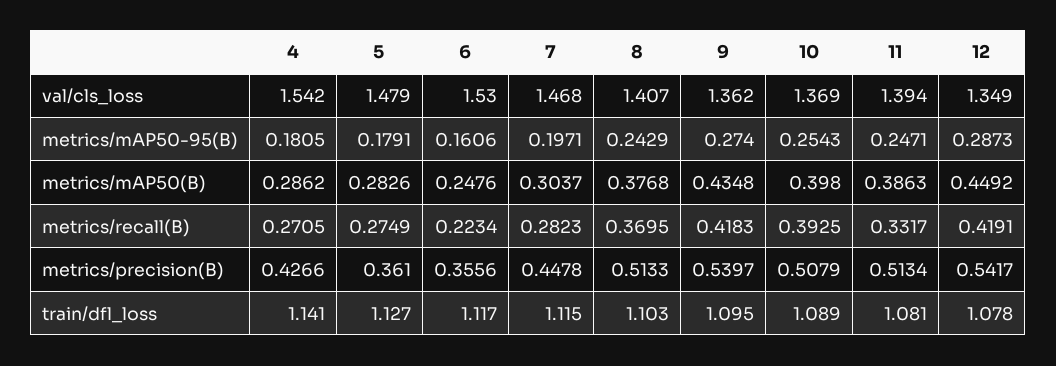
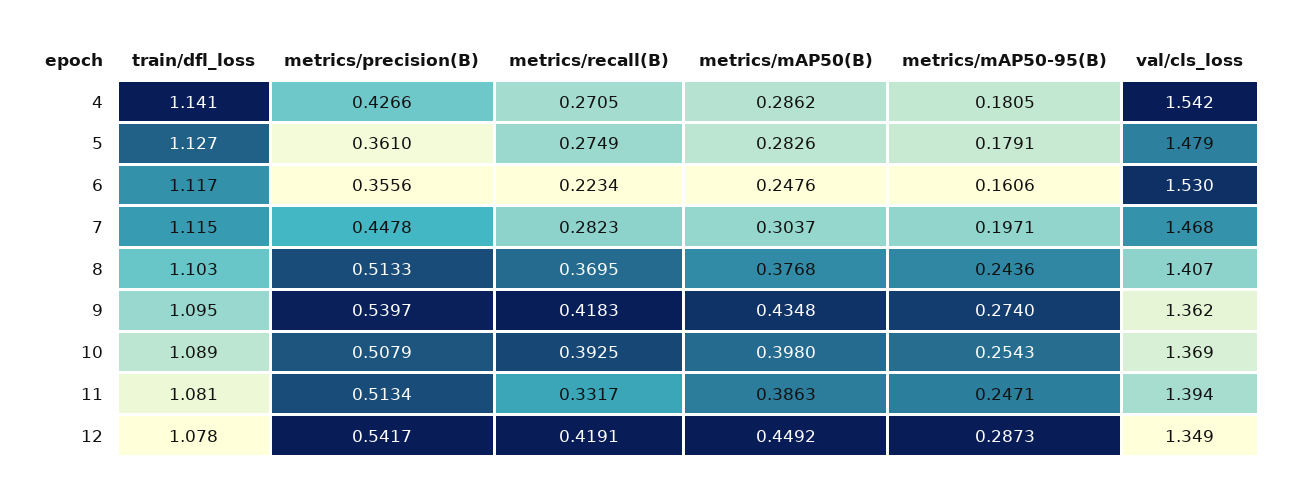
8, metrics/mAP50-95(B): 0.2429 -> 0.2436

